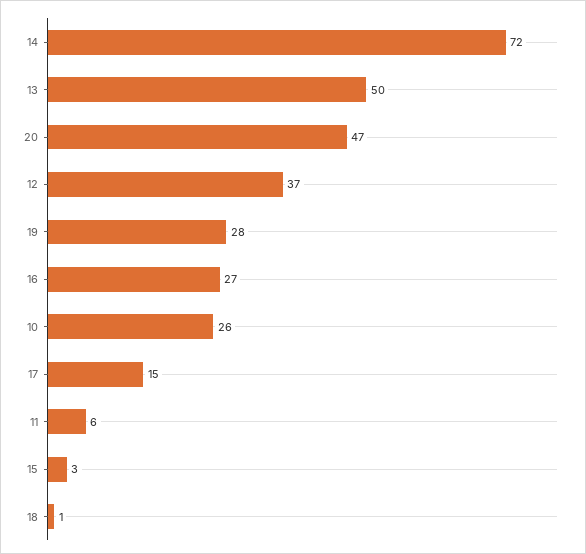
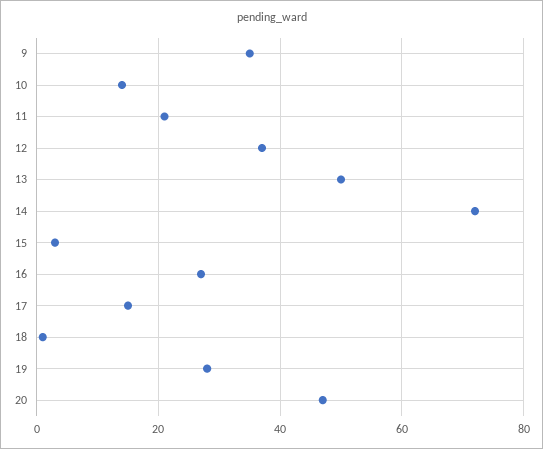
10: 26 -> 15
11: 6 -> 20
9: none -> 35

